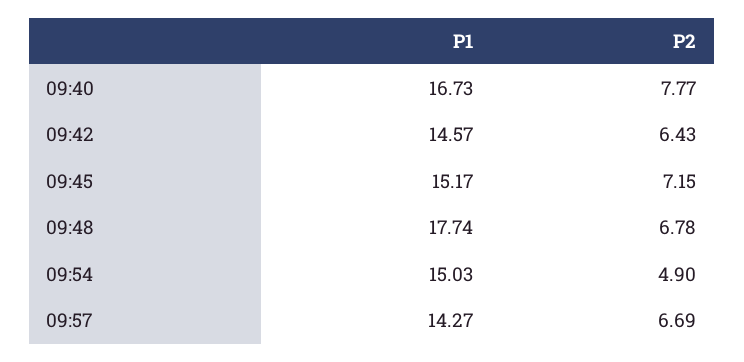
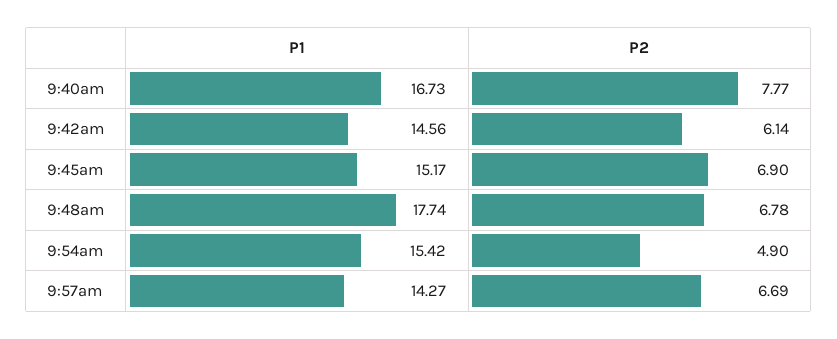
P1, 09:42: 14.57 -> 14.56
P2, 09:42: 6.43 -> 6.14
P2, 09:45: 7.15 -> 6.9
P1, 09:54: 15.03 -> 15.42

